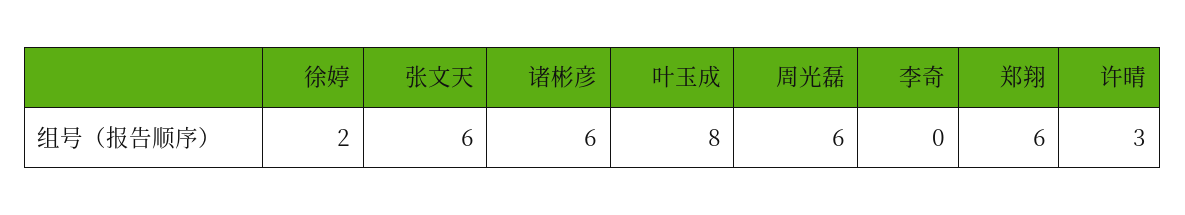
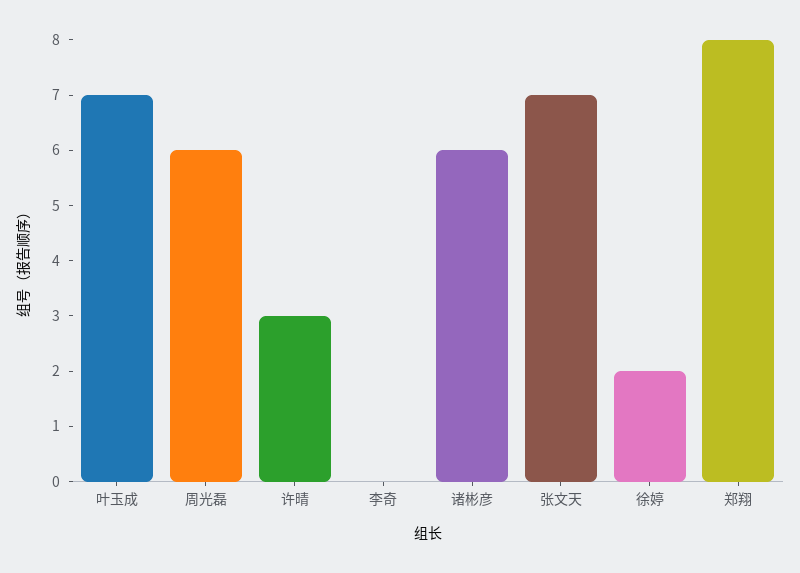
张文天: 6 -> 7
叶玉成: 8 -> 7
郑翔: 6 -> 8

